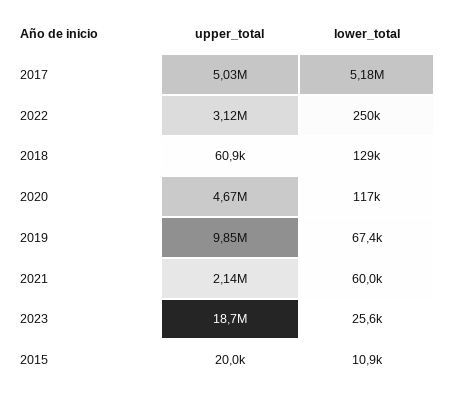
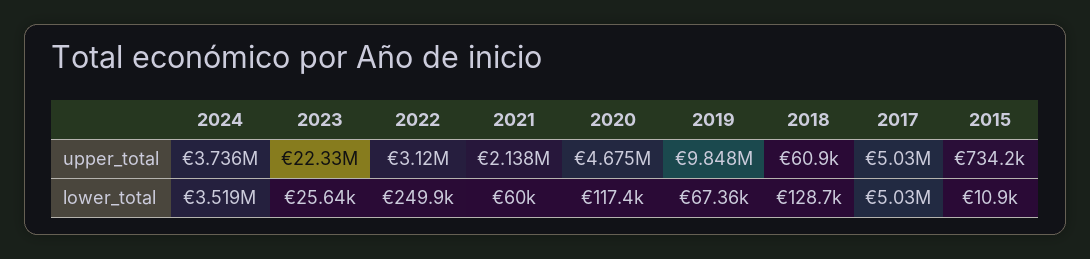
lower_total, 2017: 5180000 -> 5030000
upper_total, 2023: 18700000 -> 22330000
upper_total, 2015: 20000 -> 734200
upper_total, 2024: none -> 3736000
lower_total, 2024: none -> 3519000

